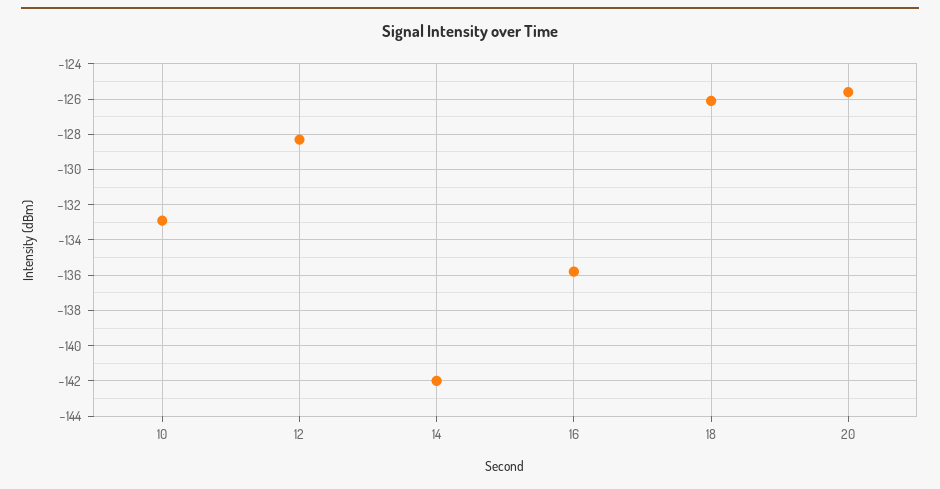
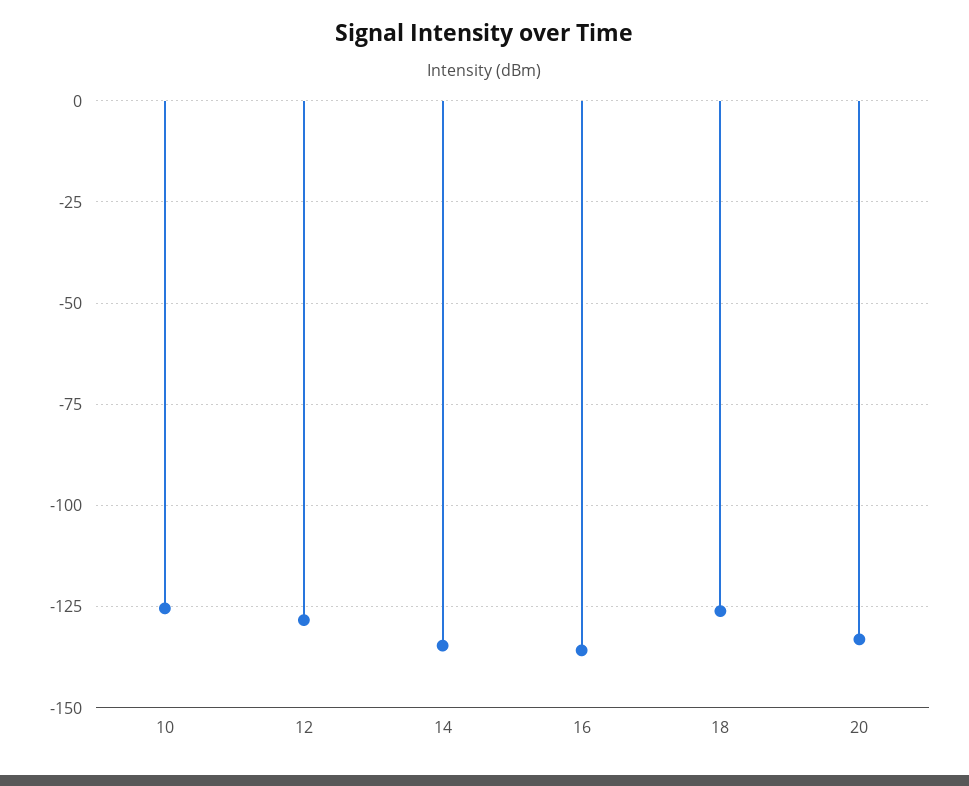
10: -133 -> -125
14: -142 -> -135
20: -125.5 -> -132.5

